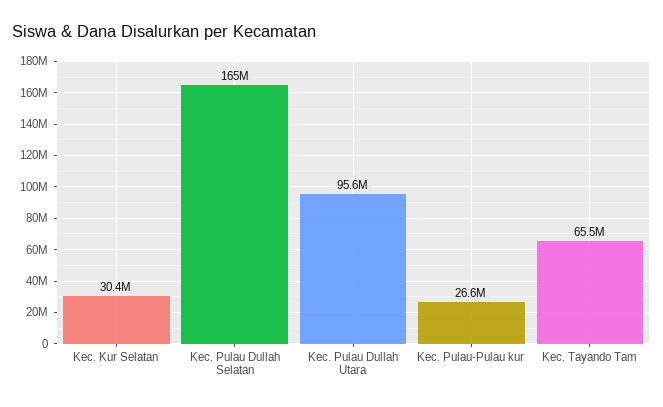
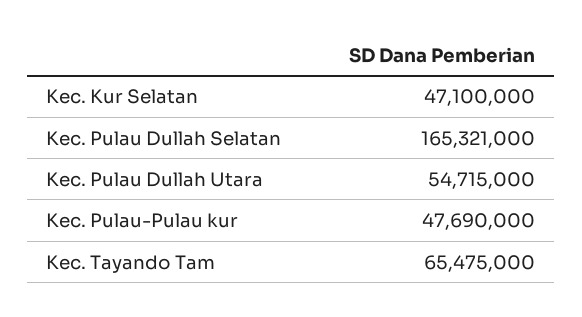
Kec. Kur Selatan: 30400000 -> 47100000
Kec. Pulau Dullah Utara: 95600000 -> 54715000
Kec. Pulau-Pulau kur: 26600000 -> 47690000

